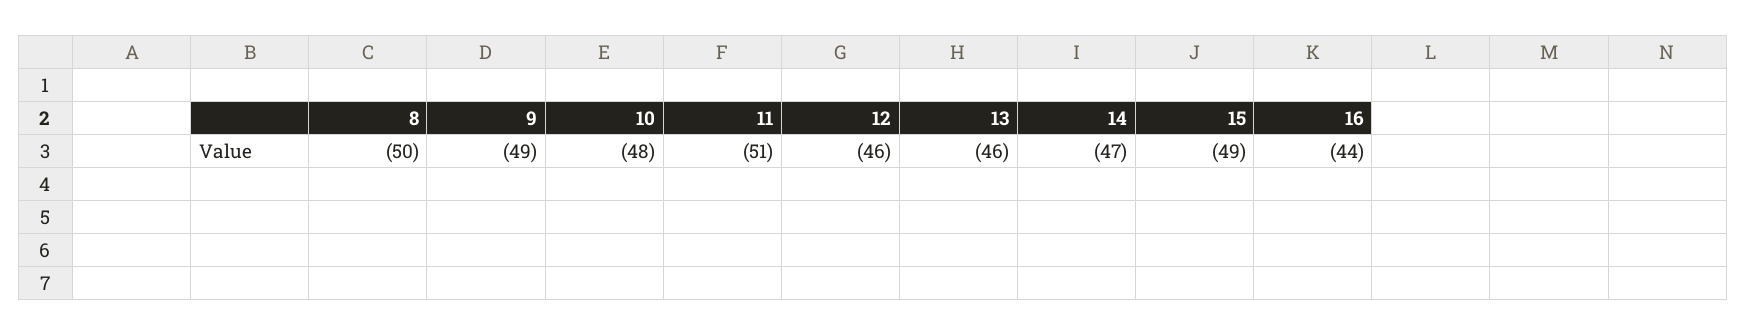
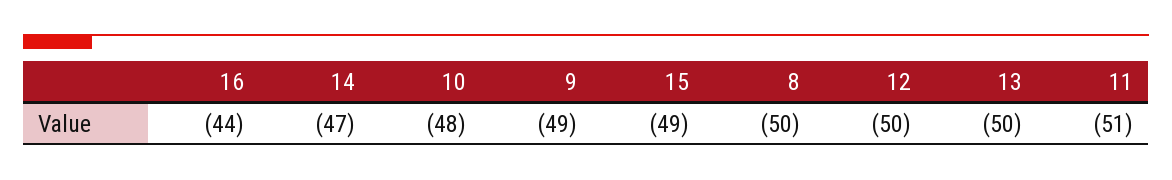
12: -46 -> -50
13: -46 -> -50

